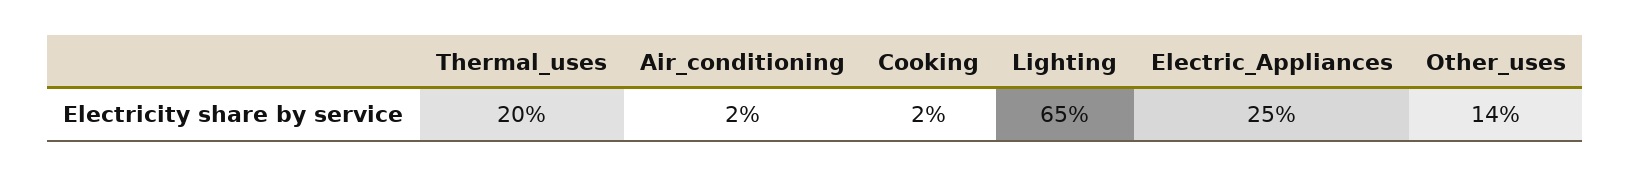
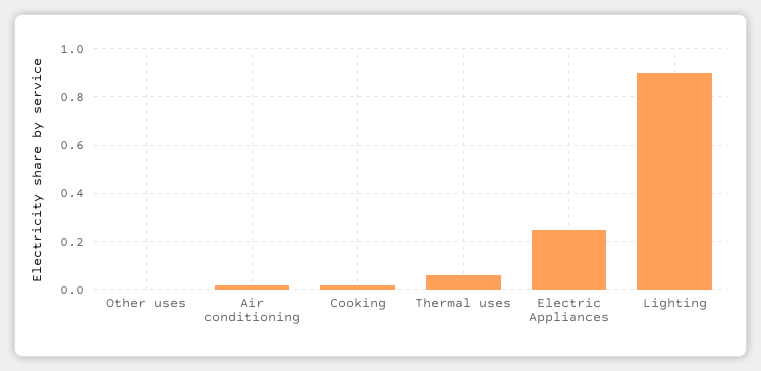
Thermal_uses: 0.2 -> 0.05
Lighting: 0.65 -> 0.9
Other_uses: 0.14 -> 0

